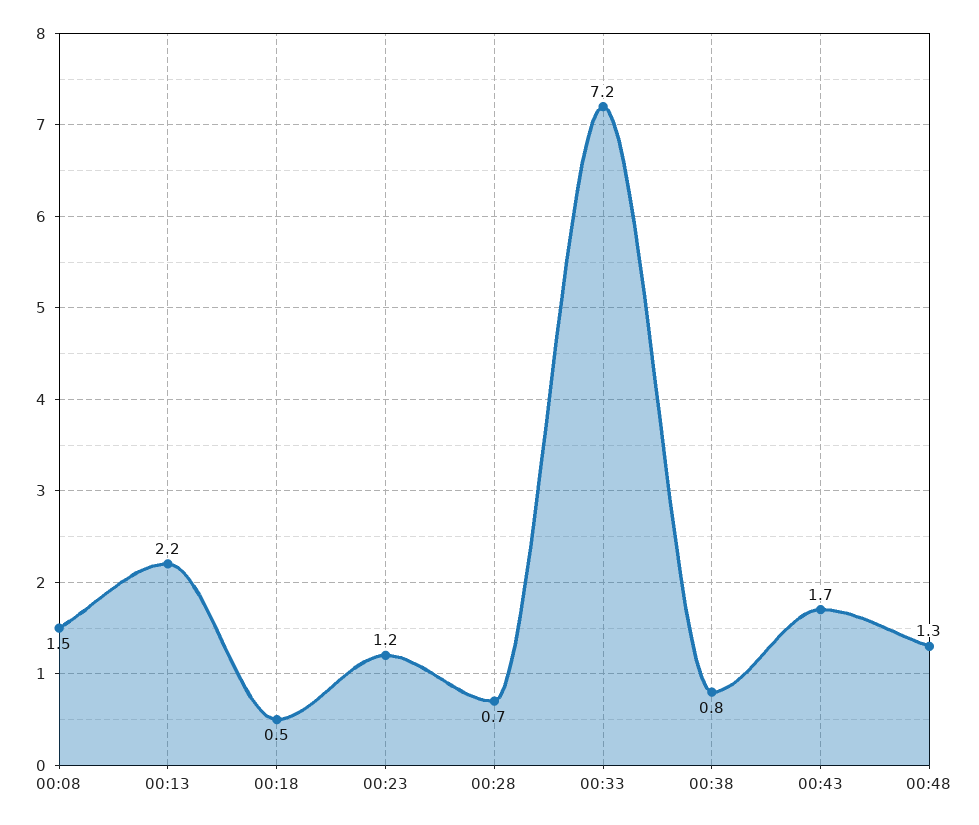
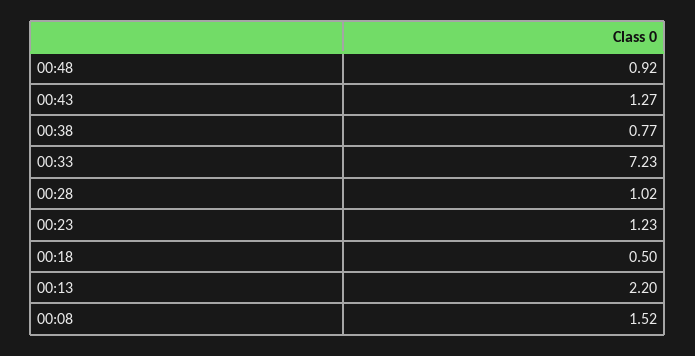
00:28: 0.7 -> 1.02
00:43: 1.7 -> 1.27
00:48: 1.3 -> 0.92

